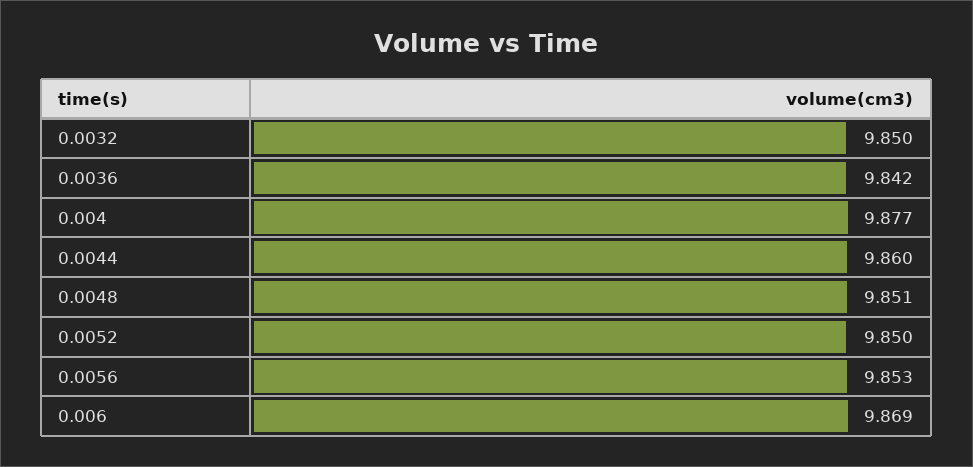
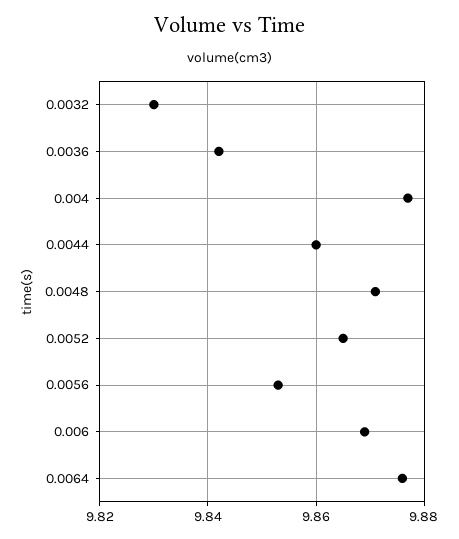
0.0032: 9.85 -> 9.83
0.0048: 9.851 -> 9.87
0.0052: 9.85 -> 9.865
0.0064: none -> 9.875

